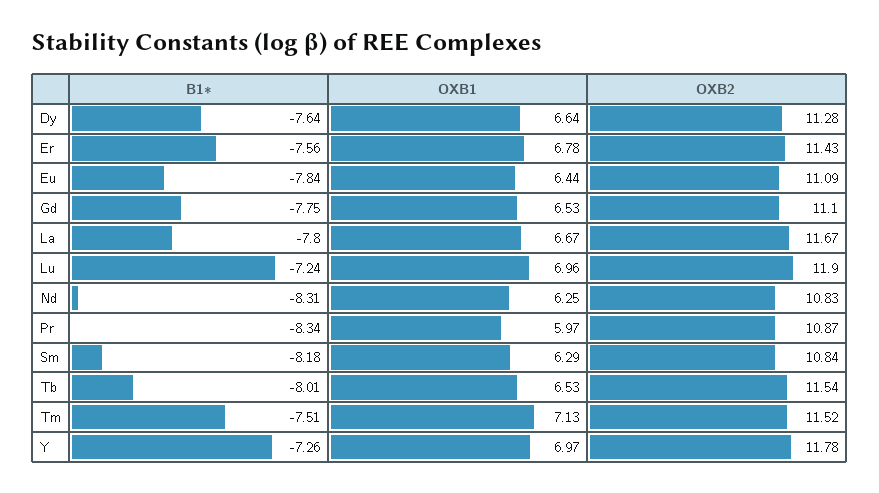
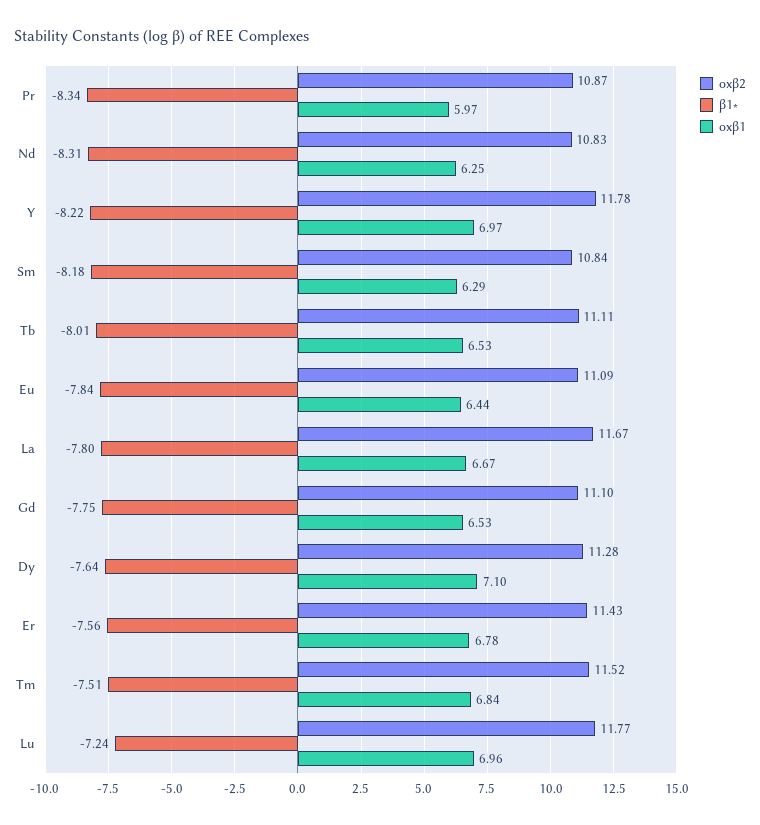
OXΒ1, Dy: 6.64 -> 7.1
OXΒ2, Lu: 11.9 -> 11.77
OXΒ2, Tb: 11.54 -> 11.11
OXΒ1, Tm: 7.13 -> 6.84
Β1∗, Y: -7.26 -> -8.22

